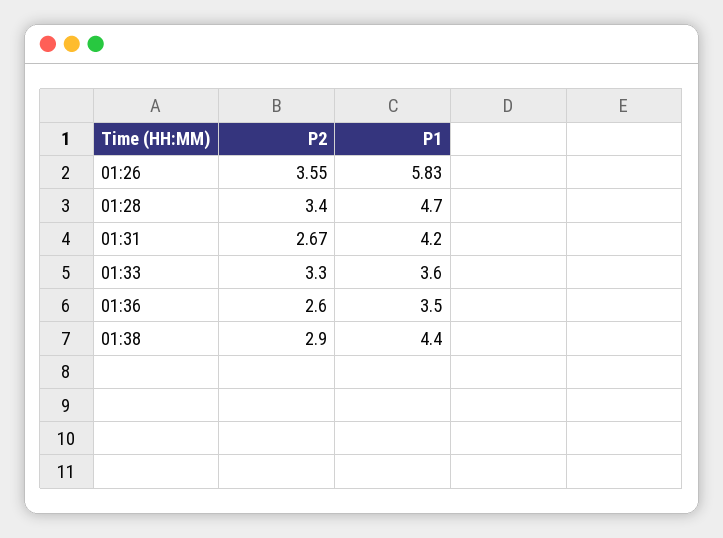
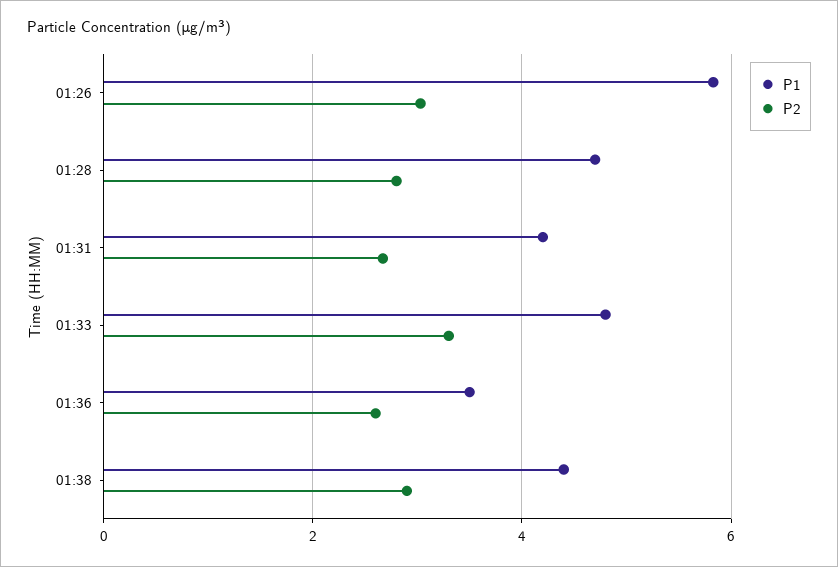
P2, 01:26: 3.55 -> 3
P2, 01:28: 3.4 -> 2.8
P1, 01:33: 3.6 -> 4.8

